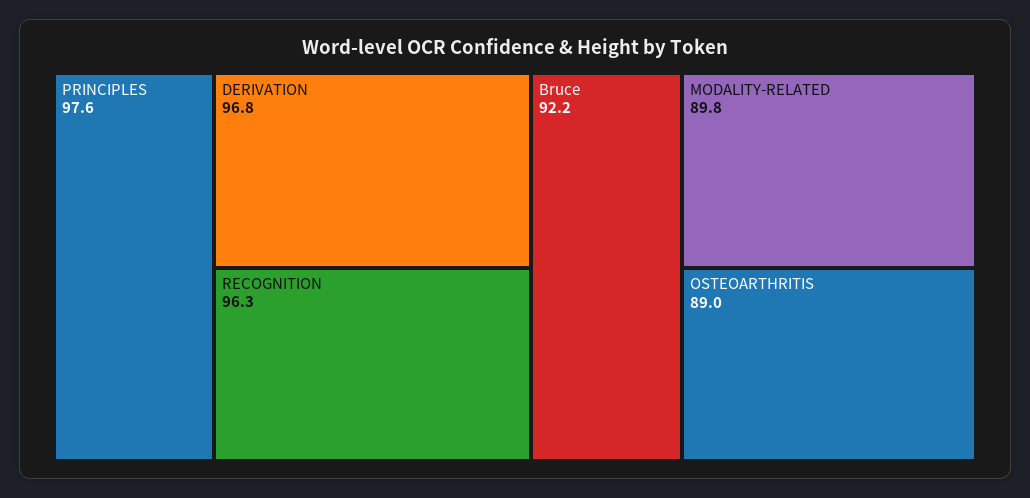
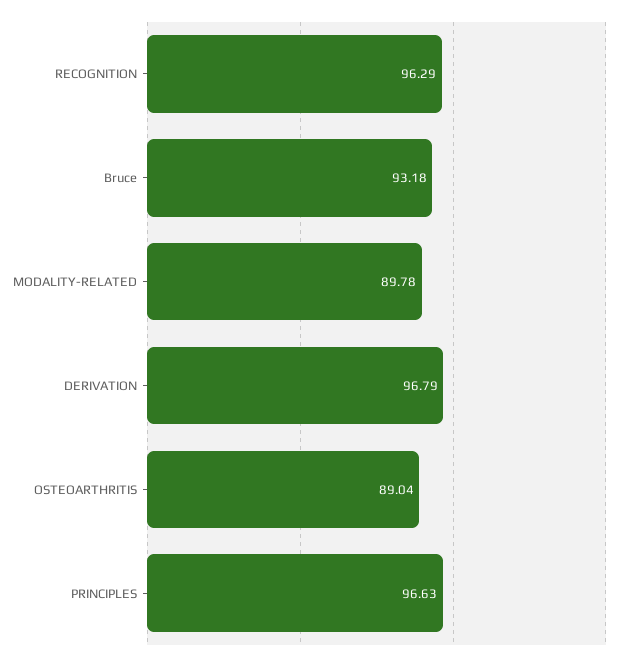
PRINCIPLES: 97.6 -> 96.63
Bruce: 92.2 -> 93.18

